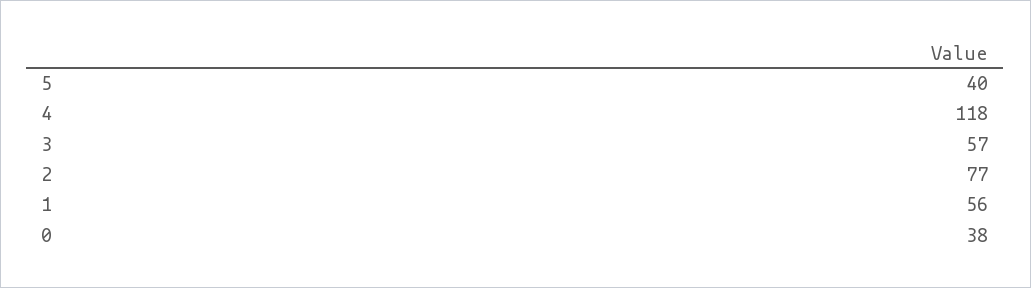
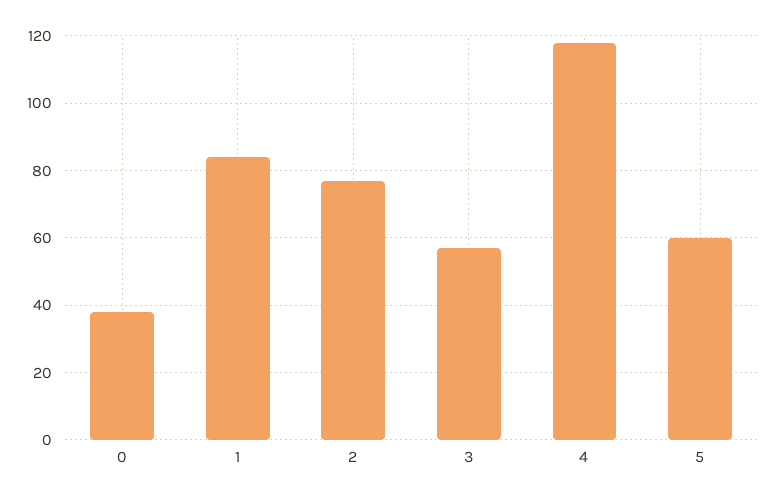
5: 40 -> 60
1: 56 -> 85

